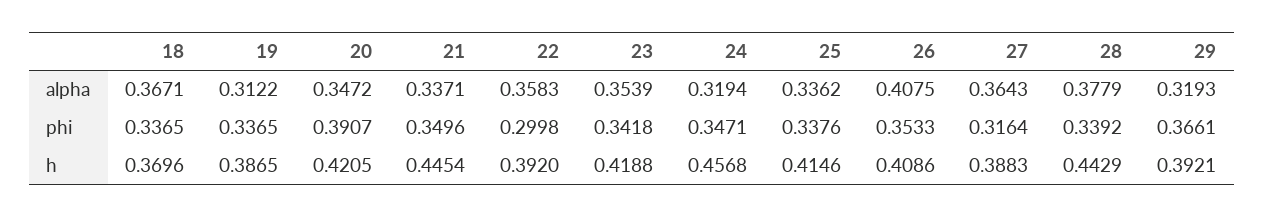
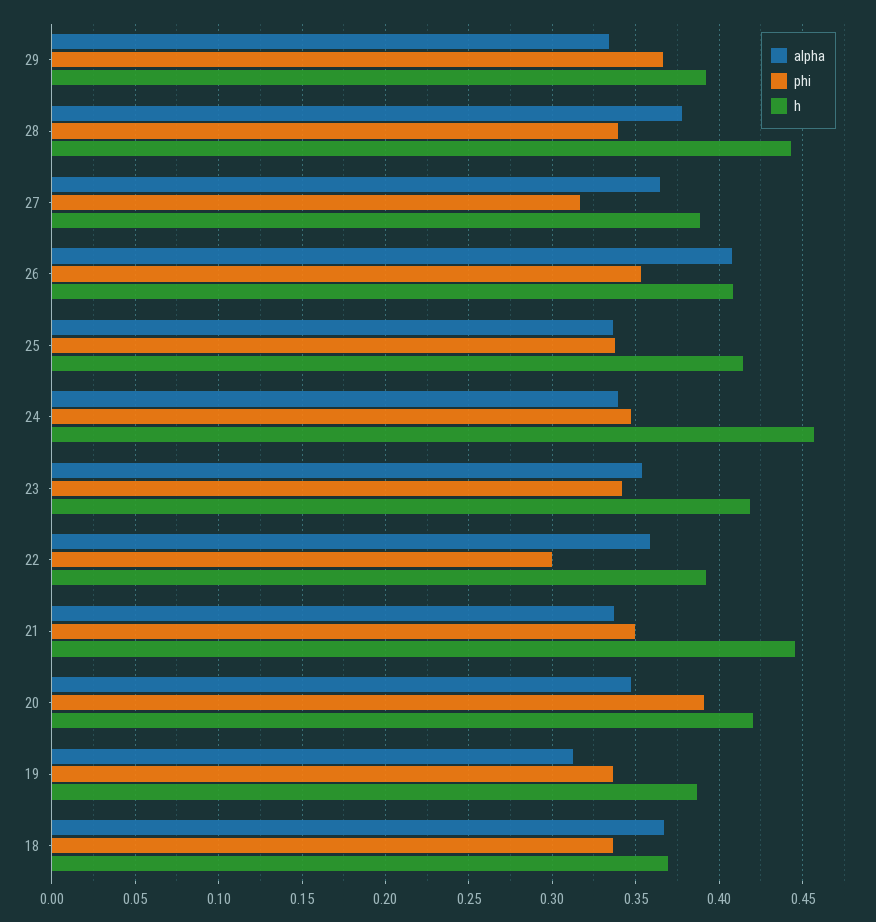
alpha, 24: 0.3194 -> 0.34
alpha, 29: 0.3193 -> 0.335

